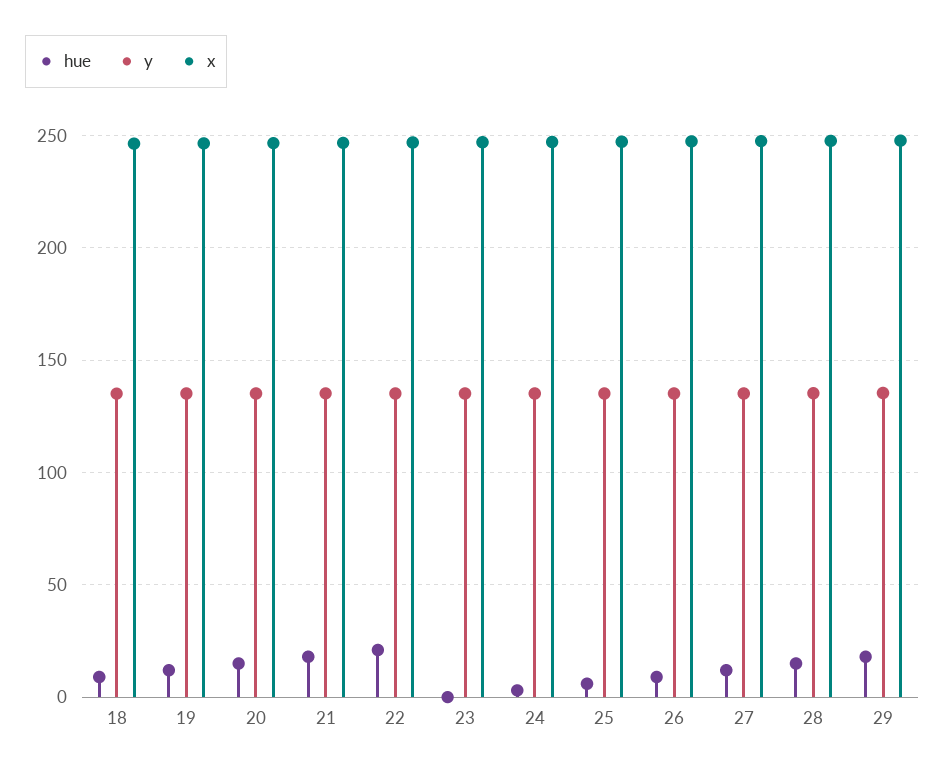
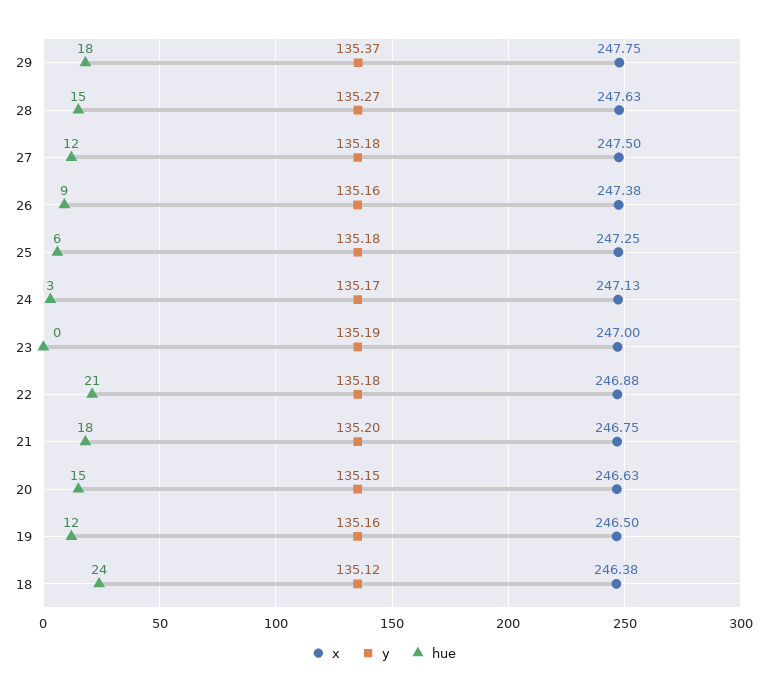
hue, 18: 10 -> 24

